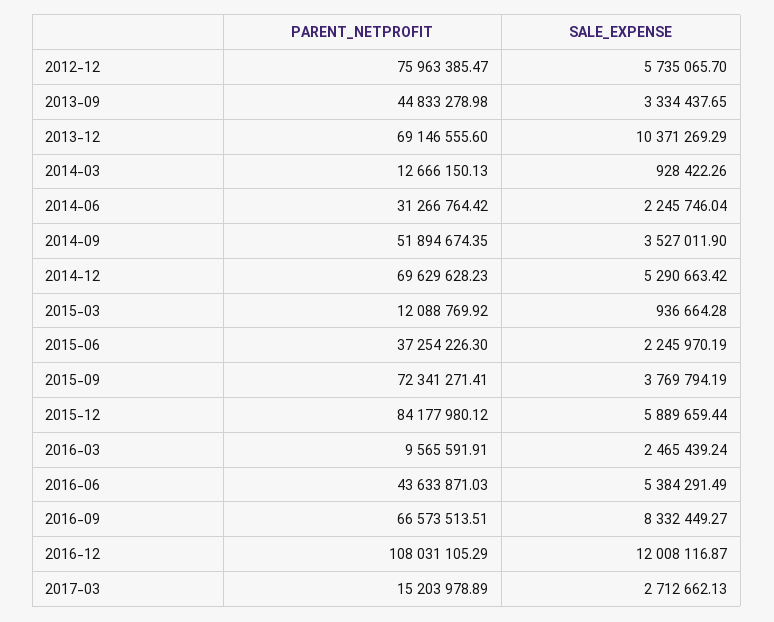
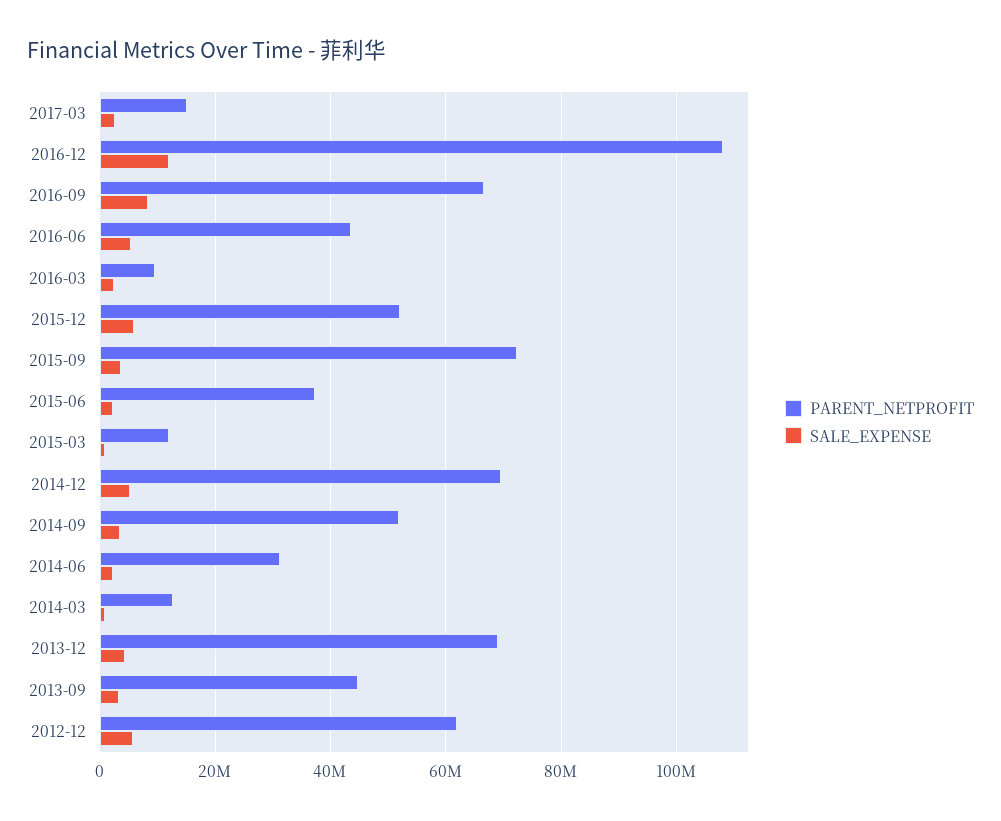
PARENT_NETPROFIT, 2012-12: 75963385.47 -> 62000000
SALE_EXPENSE, 2013-12: 10371269.29 -> 4000000
PARENT_NETPROFIT, 2015-12: 84177980.12 -> 52000000

